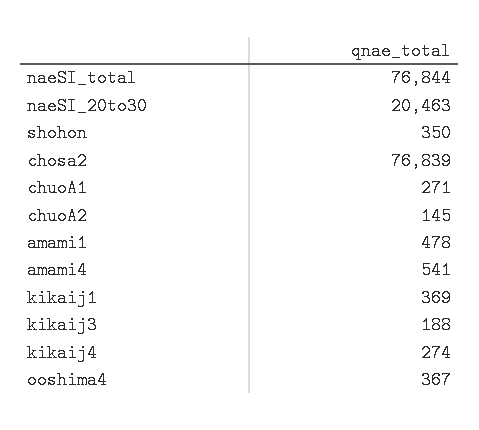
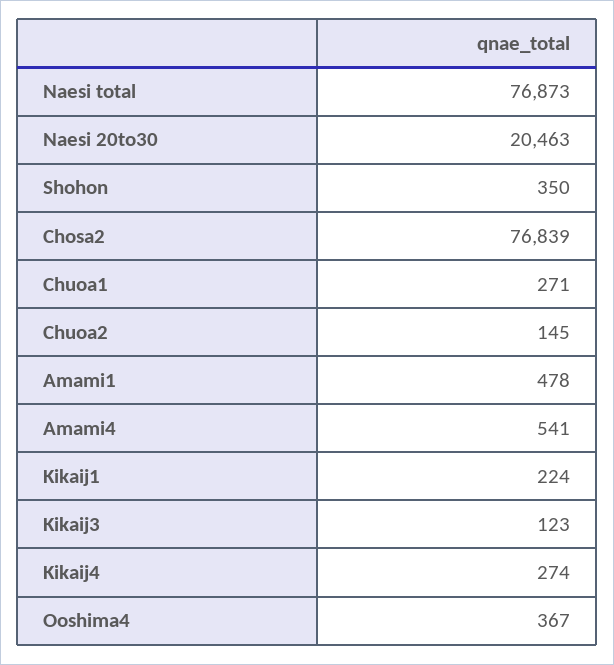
naeSI_total: 76844 -> 76873
kikaij1: 369 -> 224
kikaij3: 188 -> 123

